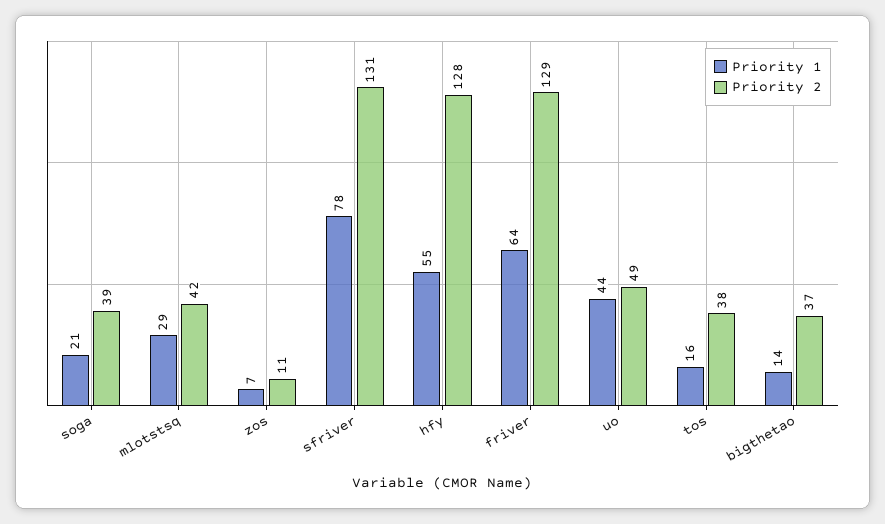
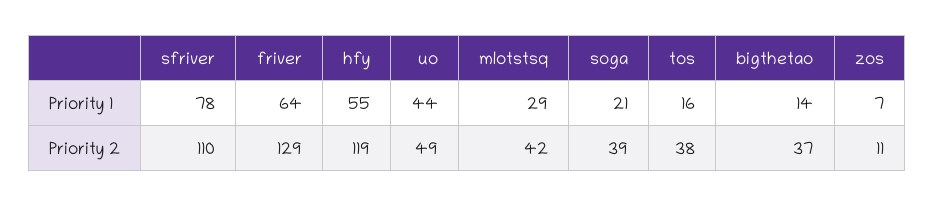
Priority 2, sfriver: 131 -> 110
Priority 2, hfy: 128 -> 119

